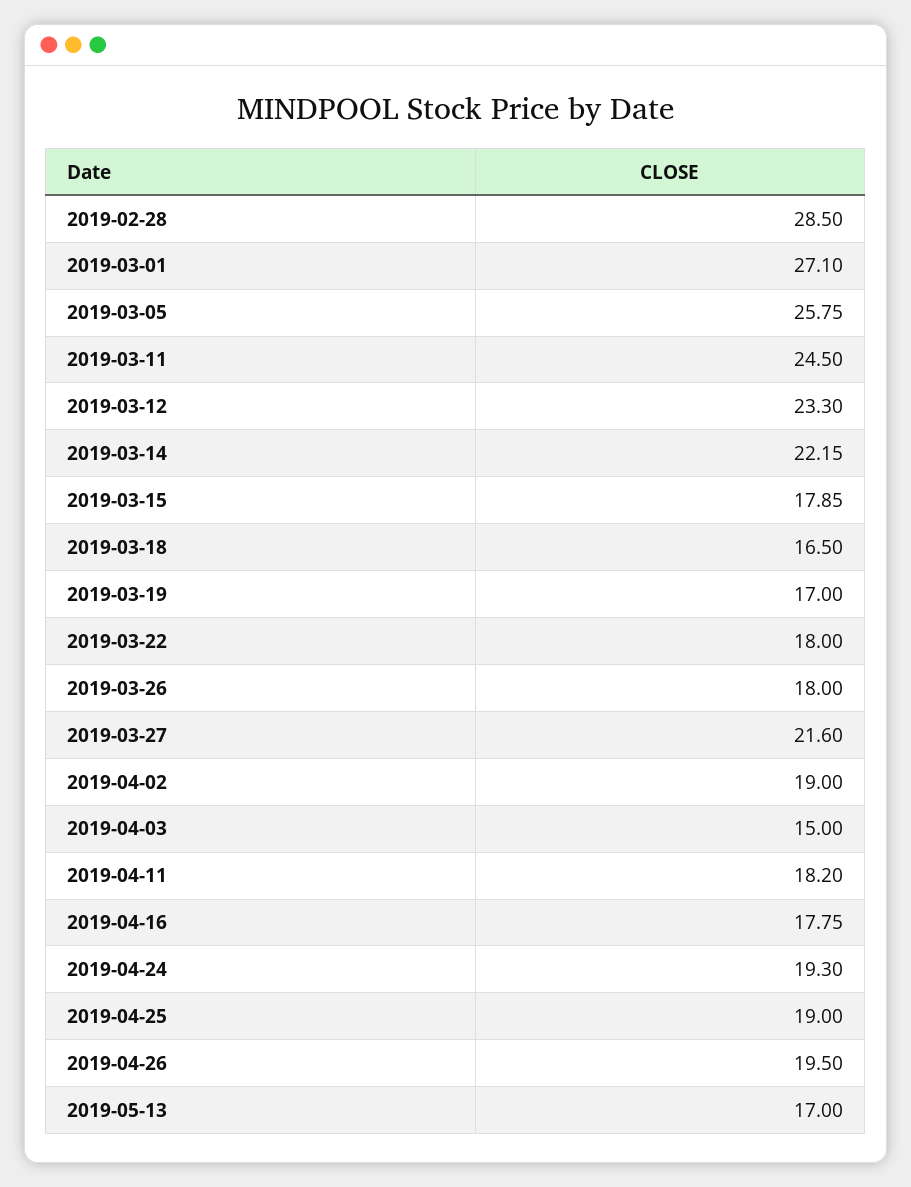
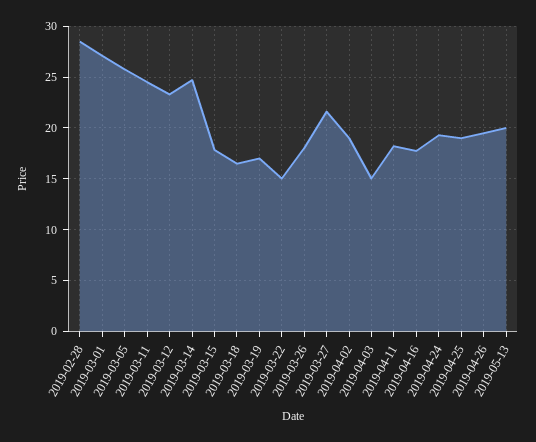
2019-03-14: 22.15 -> 25
2019-03-22: 18 -> 15
2019-05-13: 17 -> 20

